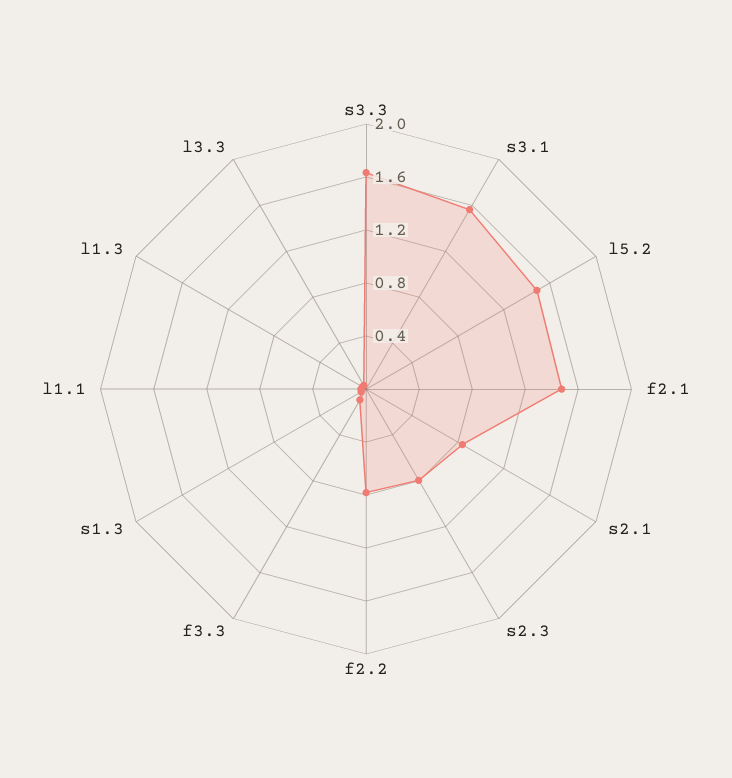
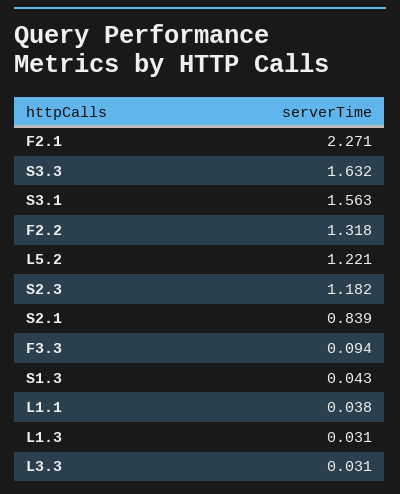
l5.2: 1.5 -> 1.221
f2.1: 1.5 -> 2.271
s2.3: 0.8 -> 1.182
f2.2: 0.8 -> 1.318

